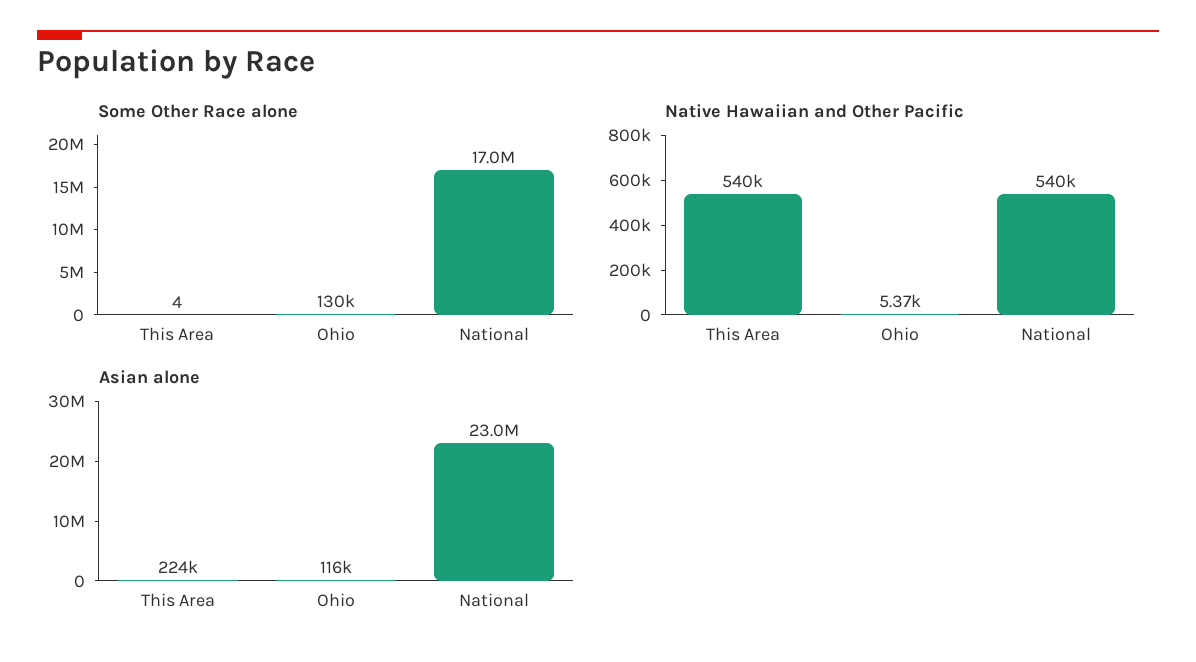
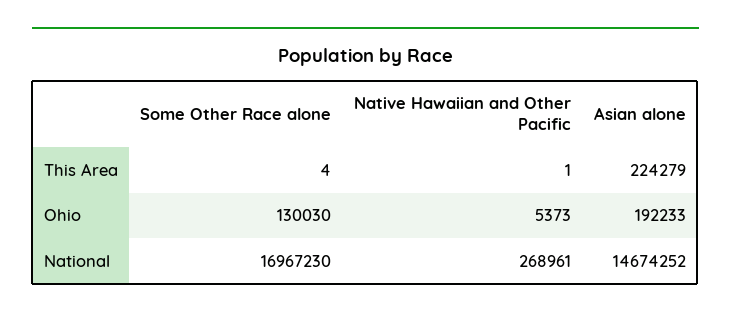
Native Hawaiian and Other Pacific, This Area: 540000 -> 1
Native Hawaiian and Other Pacific, National: 540000 -> 268961
Asian alone, Ohio: 116000 -> 192233
Asian alone, National: 23000000 -> 14674252

